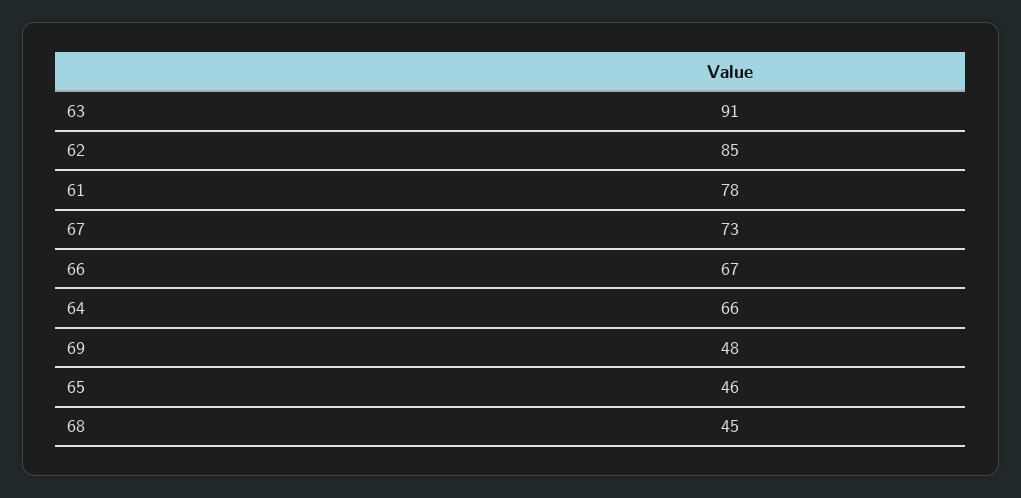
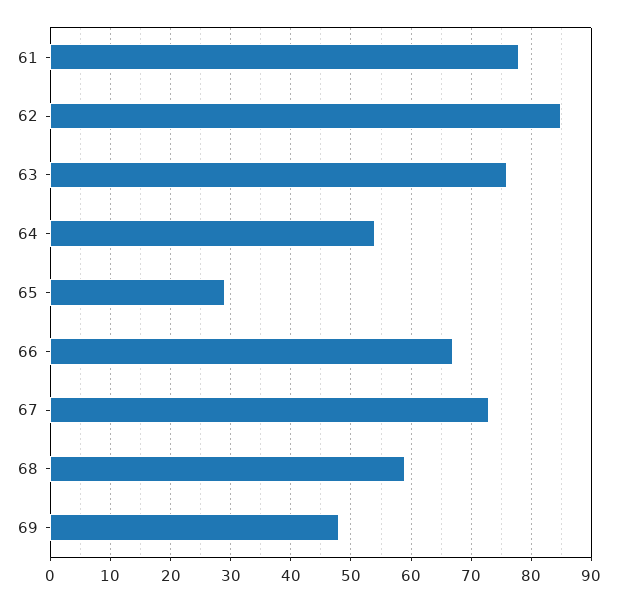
63: 91 -> 76
64: 66 -> 54
65: 46 -> 29
68: 45 -> 59

